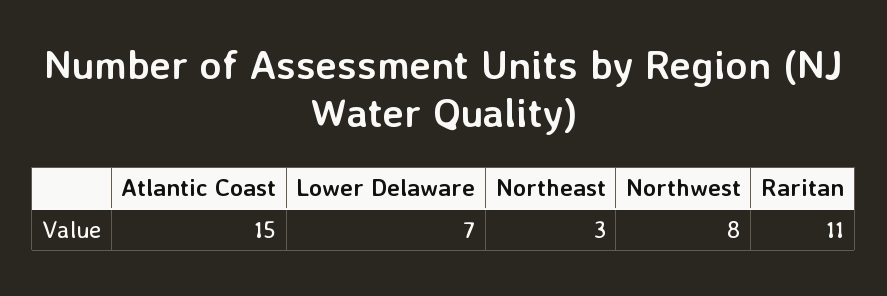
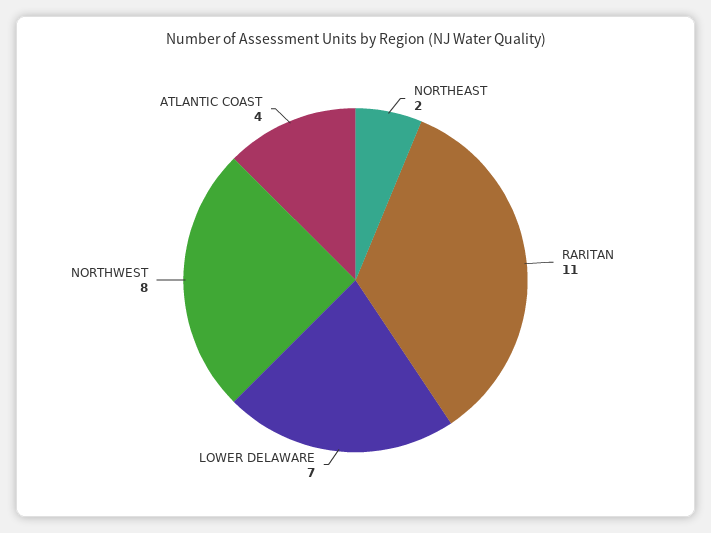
Atlantic Coast: 15 -> 4
Northeast: 3 -> 2

